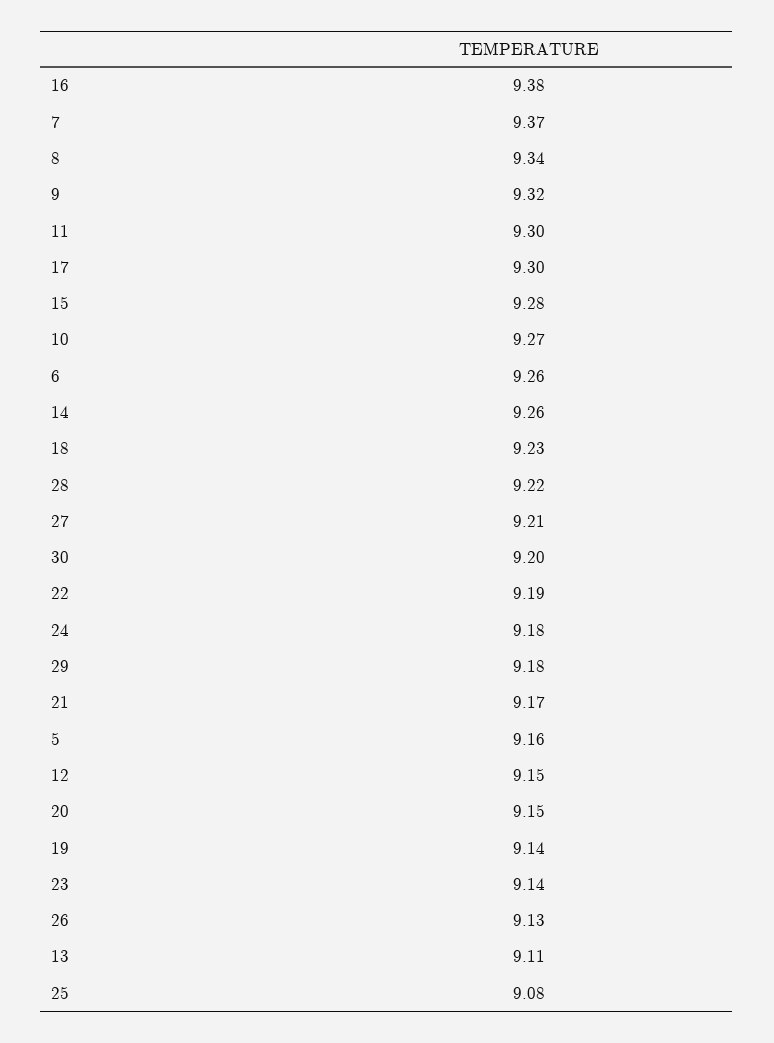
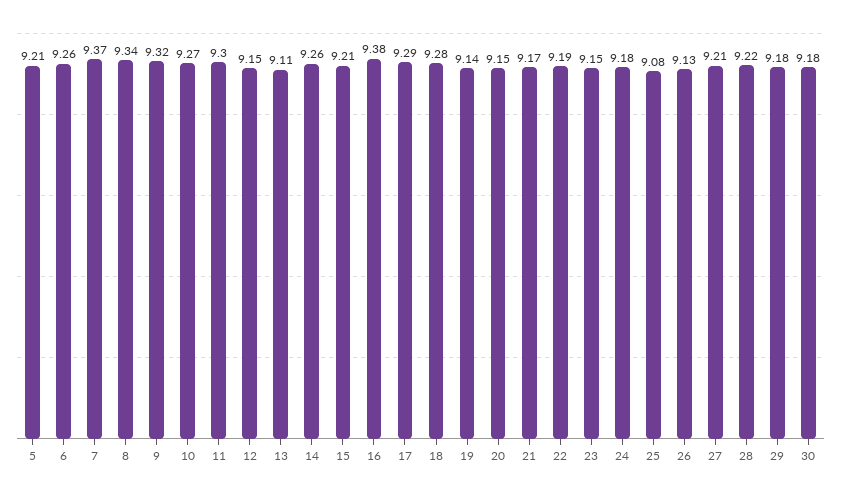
17: 9.3 -> 9.29
15: 9.28 -> 9.21
18: 9.23 -> 9.28
30: 9.2 -> 9.18
5: 9.16 -> 9.21
23: 9.14 -> 9.15

